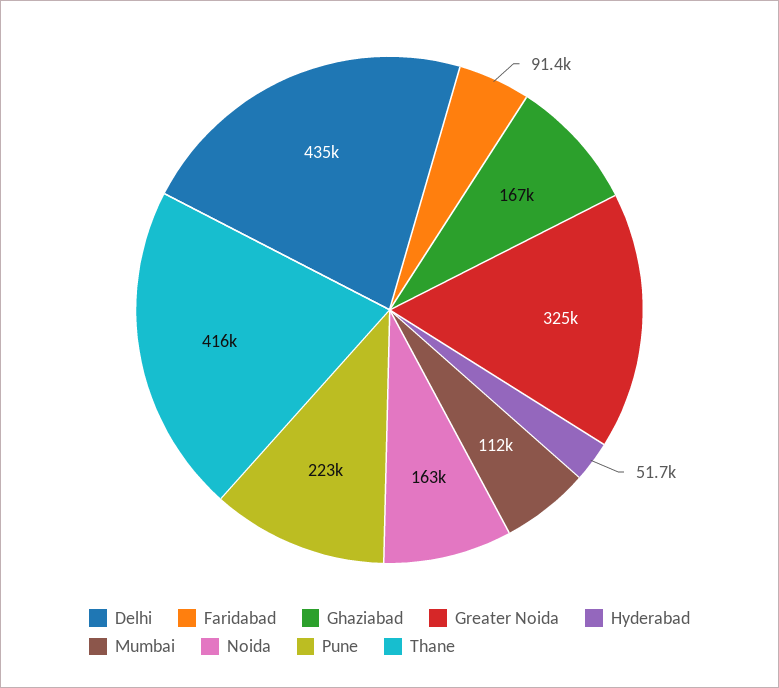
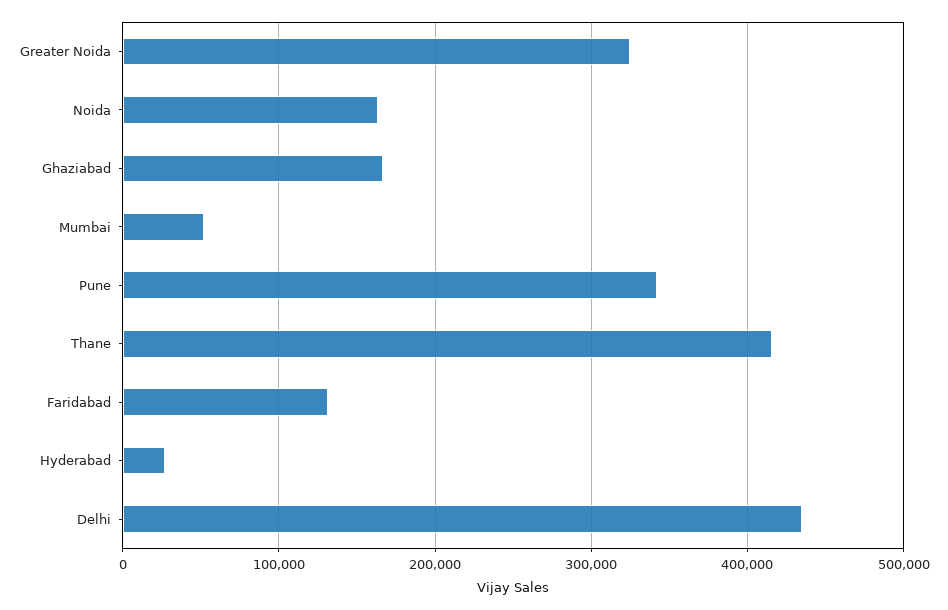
Faridabad: 91400 -> 130000
Hyderabad: 51700 -> 30000
Mumbai: 112000 -> 50000
Pune: 223000 -> 340000

